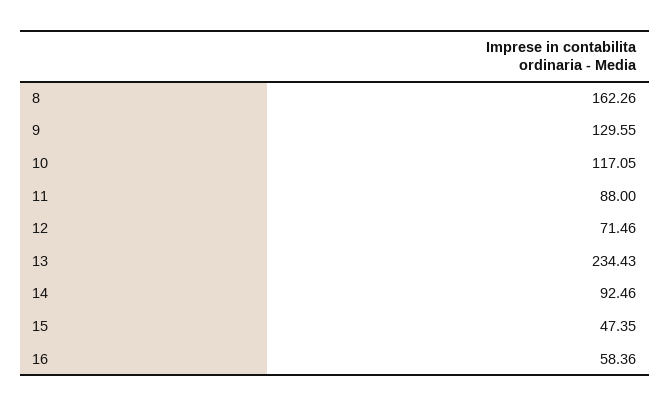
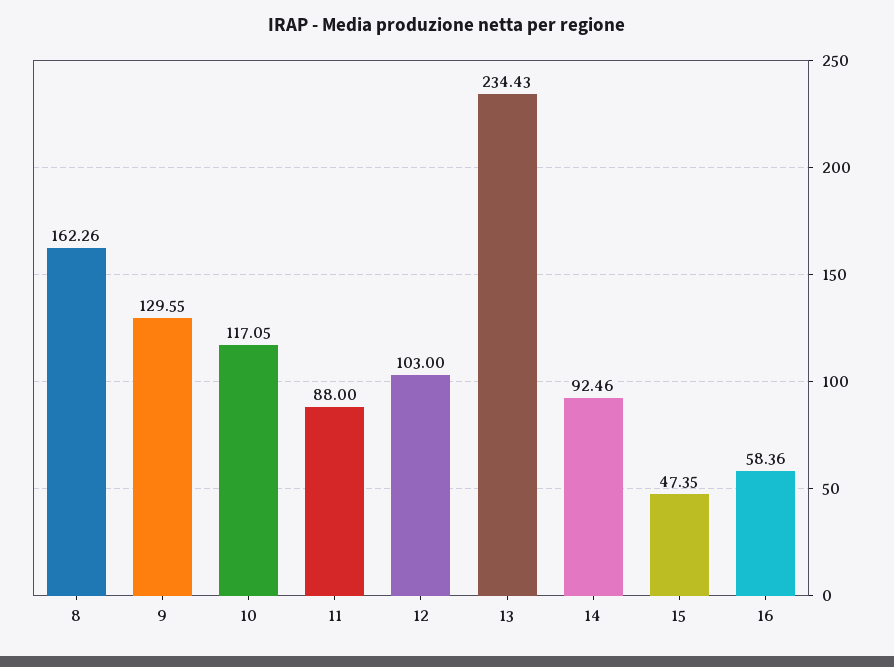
12: 71.46 -> 103

